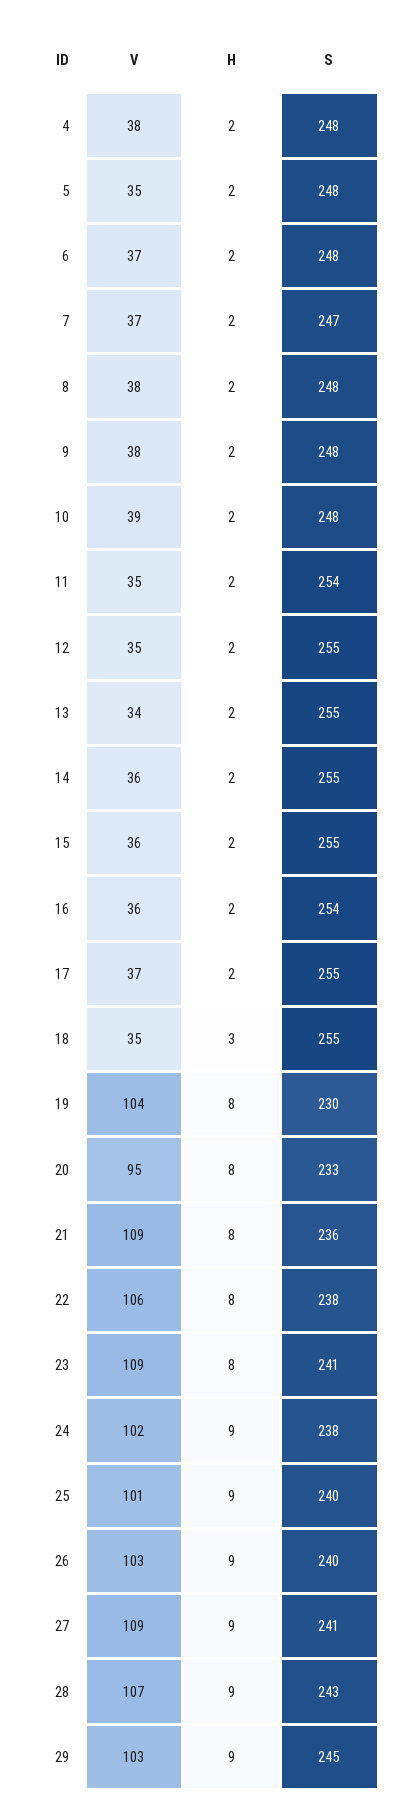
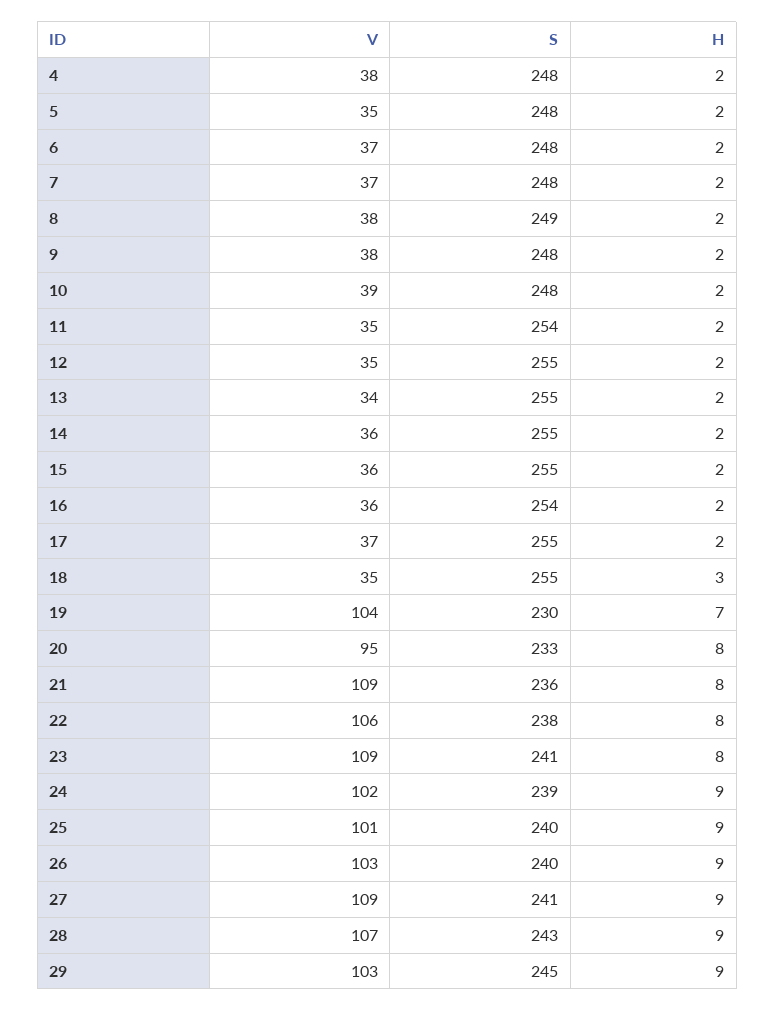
S, 7: 247 -> 248
S, 8: 248 -> 249
H, 19: 8 -> 7
S, 24: 238 -> 239

